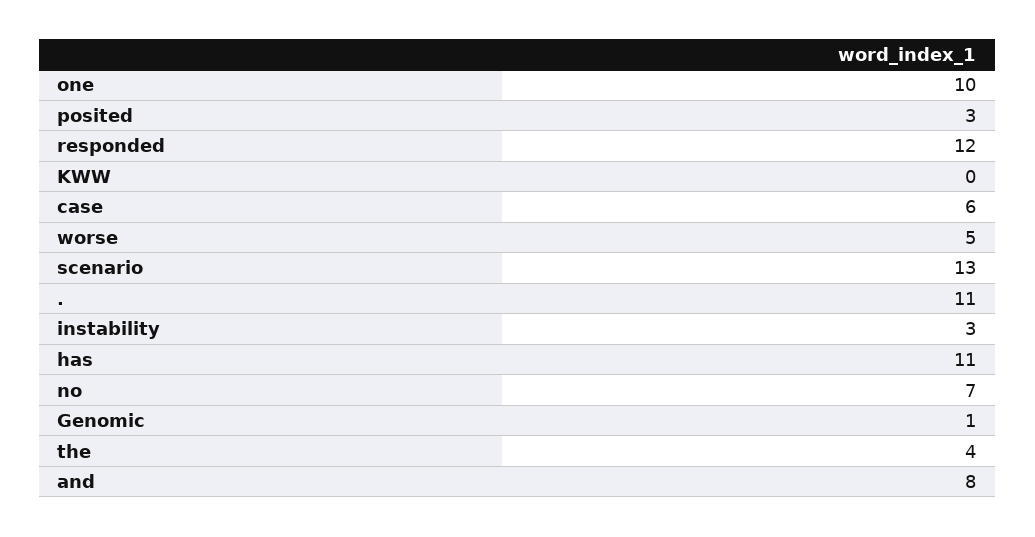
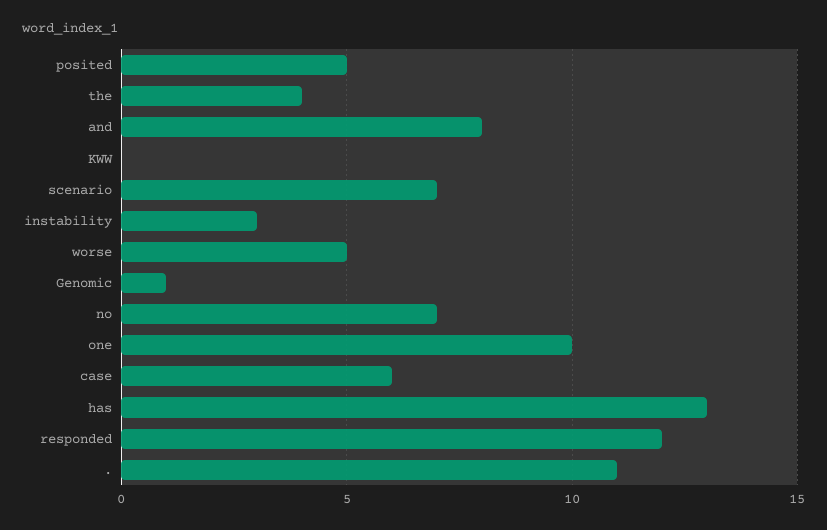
posited: 3 -> 5
scenario: 13 -> 7
has: 11 -> 13

